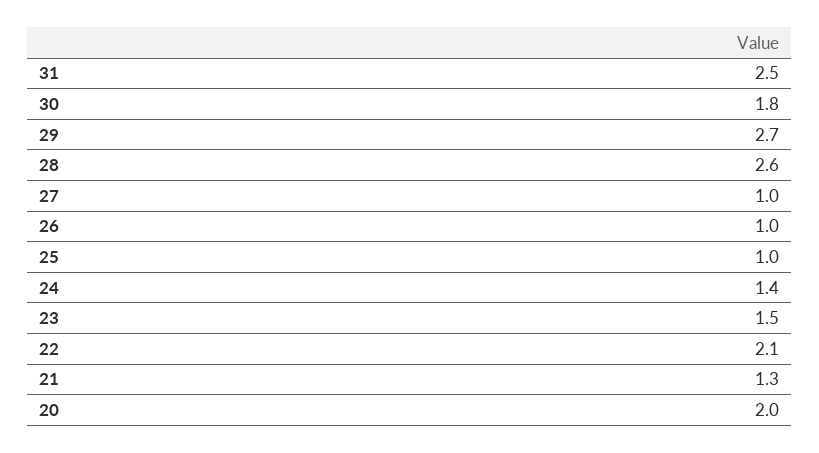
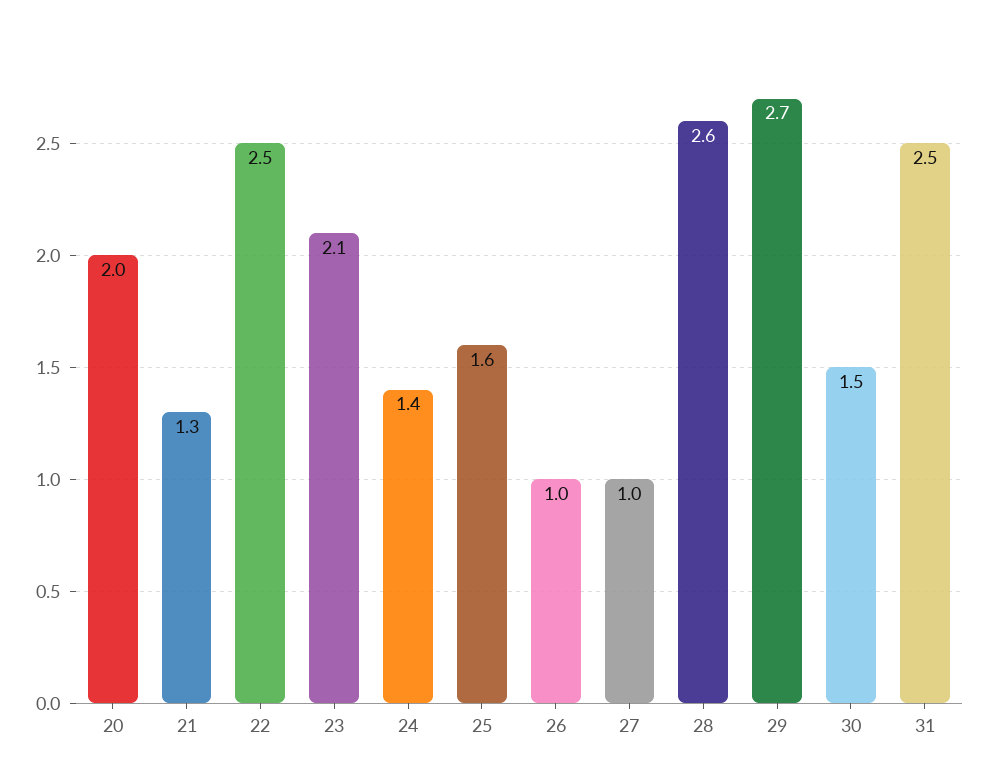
30: 1.8 -> 1.5
25: 1 -> 1.6
23: 1.5 -> 2.1
22: 2.1 -> 2.5

